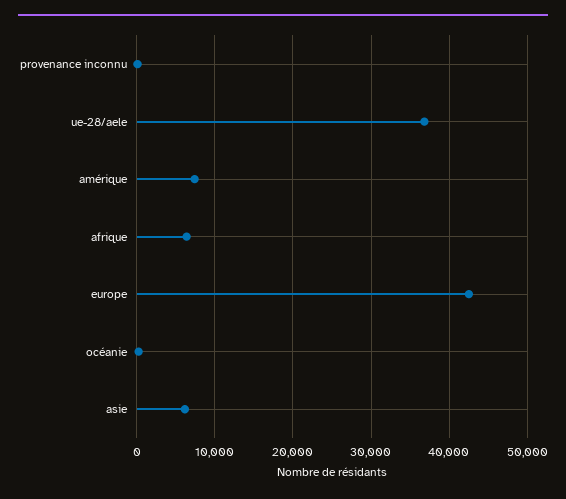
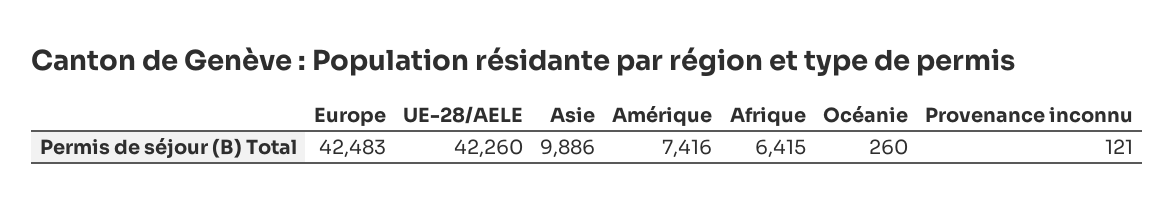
ue-28/aele: 37000 -> 42260
asie: 6000 -> 9886

